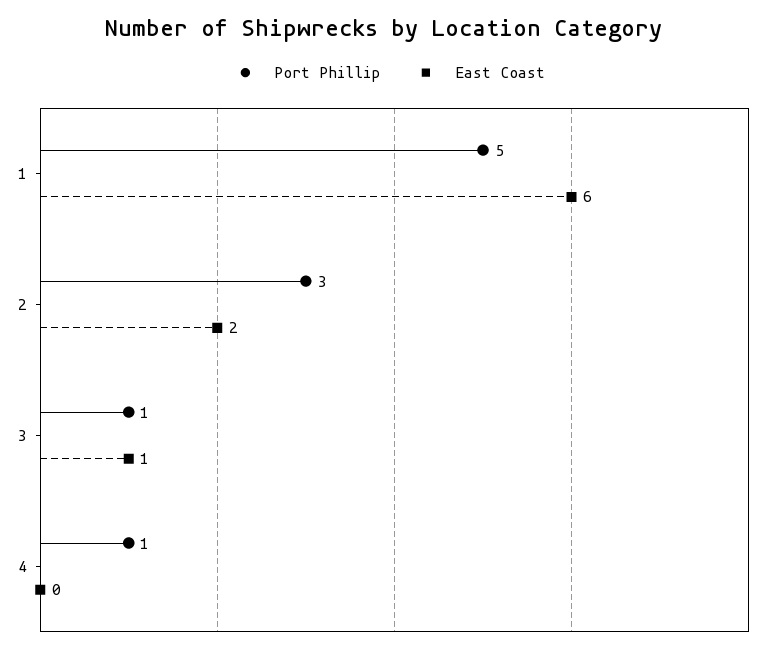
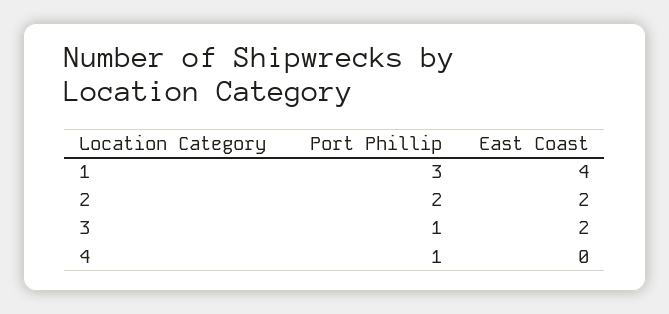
Port Phillip, 1: 5 -> 3
East Coast, 1: 6 -> 4
Port Phillip, 2: 3 -> 2
East Coast, 3: 1 -> 2

